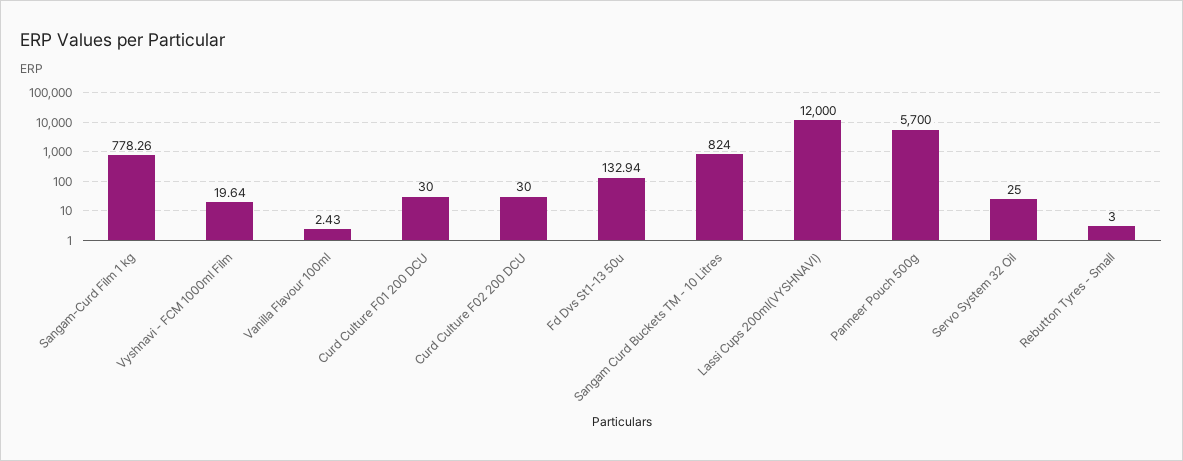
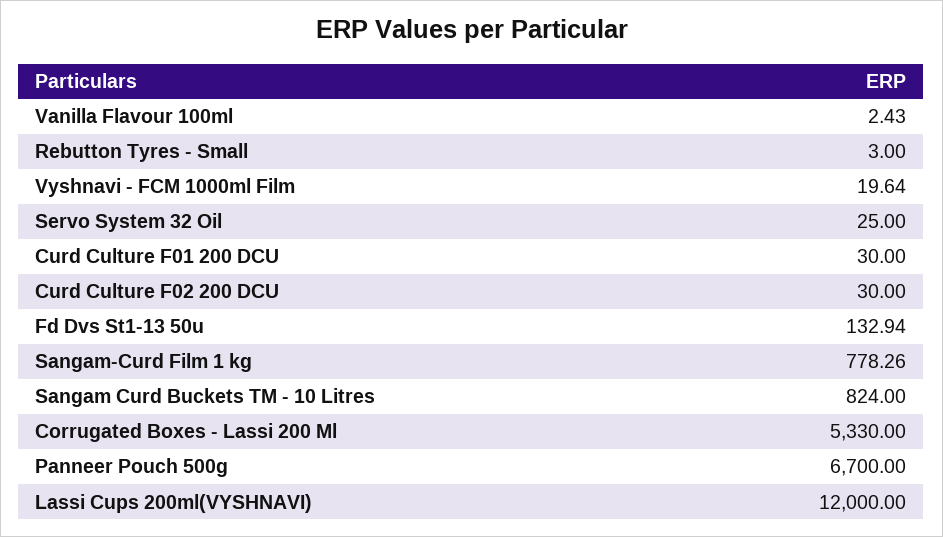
Panneer Pouch 500g: 5700 -> 6700
Corrugated Boxes - Lassi 200 Ml: none -> 5330

